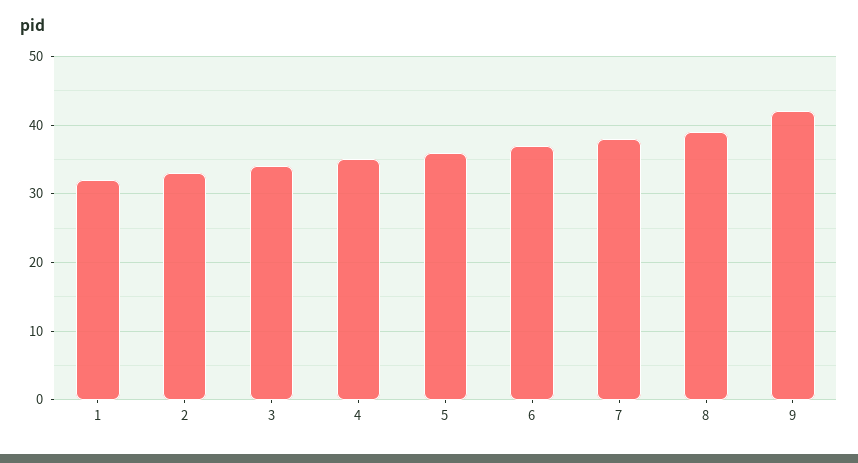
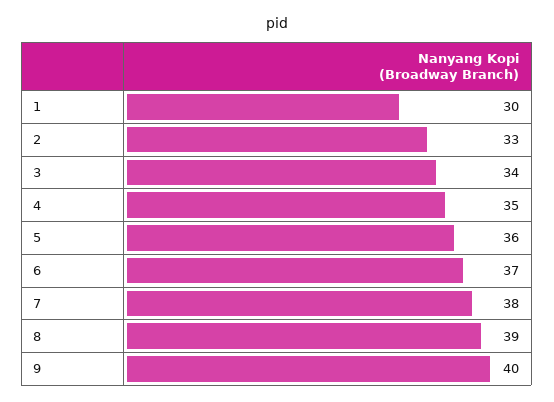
1: 32 -> 30
9: 42 -> 40

